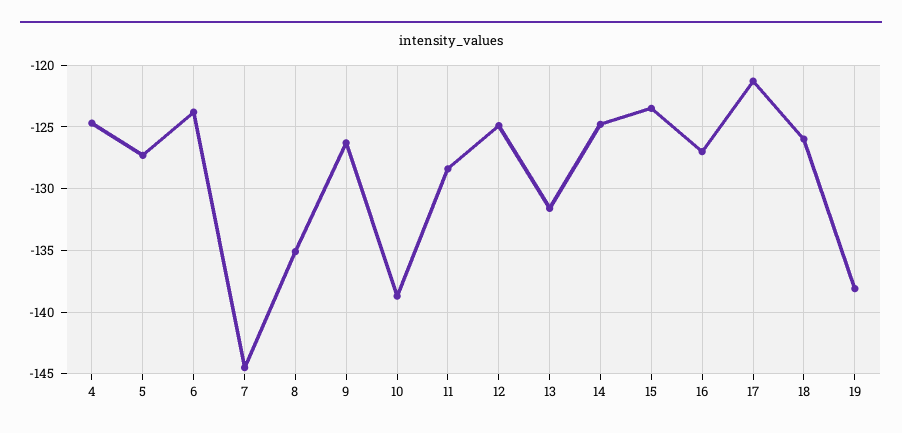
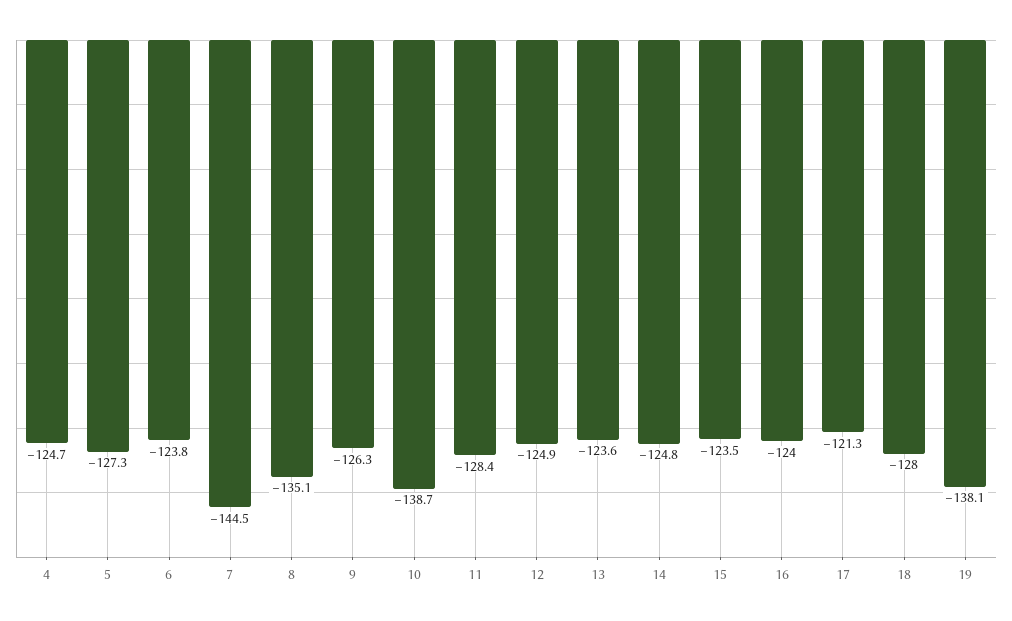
13: -131.5 -> -123.6
16: -127 -> -124
18: -126 -> -128

